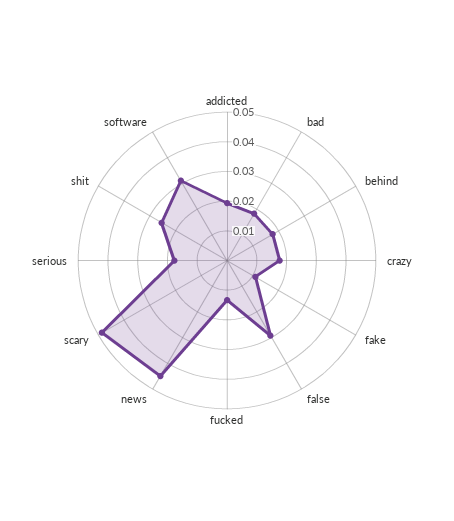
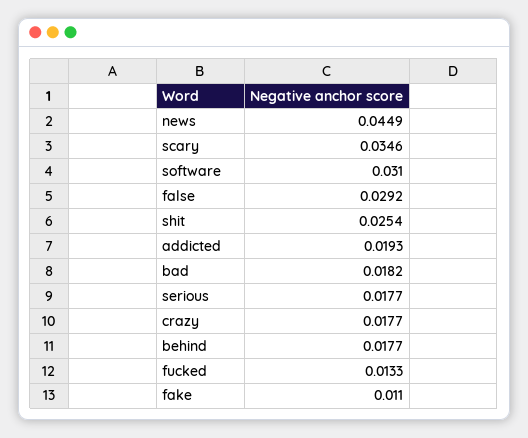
scary: 0.05 -> 0.0346

